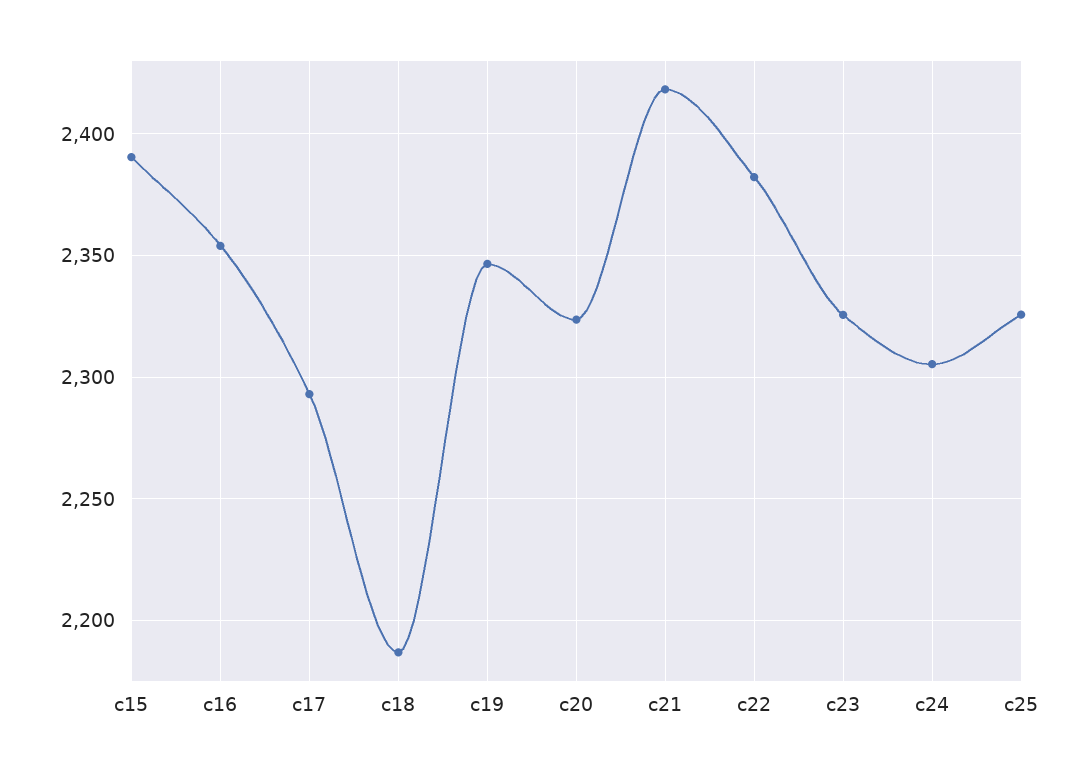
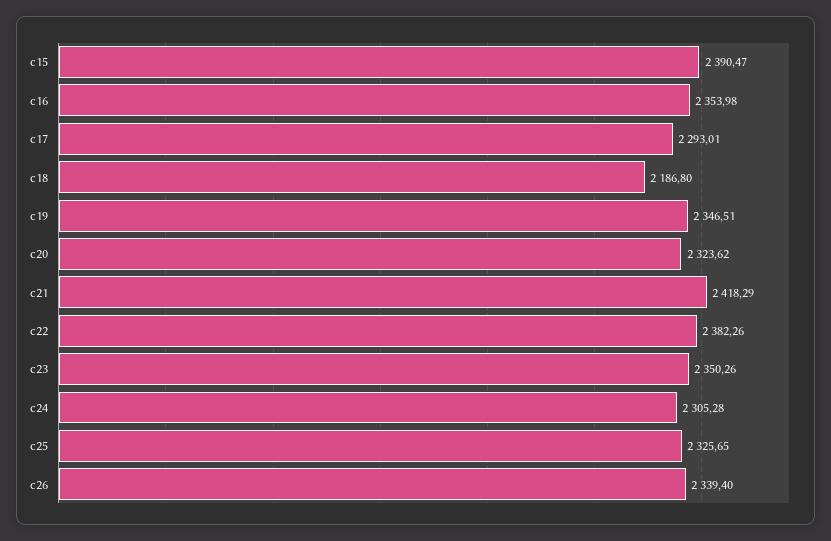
c23: 2325 -> 2350.26
c26: none -> 2339.4

